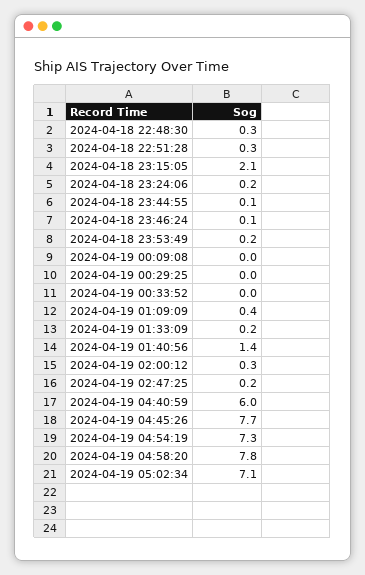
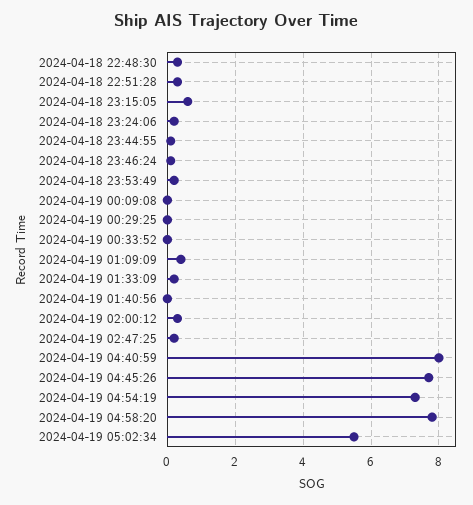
2024-04-18 23:15:05: 2.1 -> 0.5
2024-04-19 01:40:56: 1.4 -> 0
2024-04-19 04:40:59: 6 -> 8
2024-04-19 05:02:34: 7.1 -> 5.5

